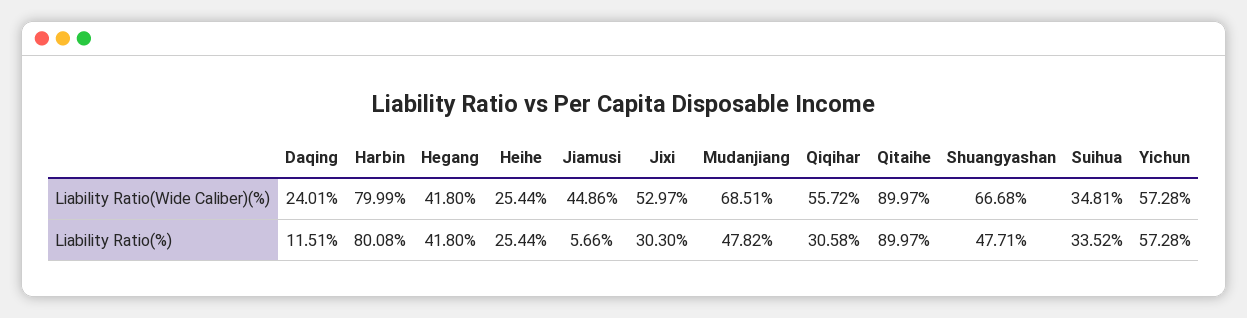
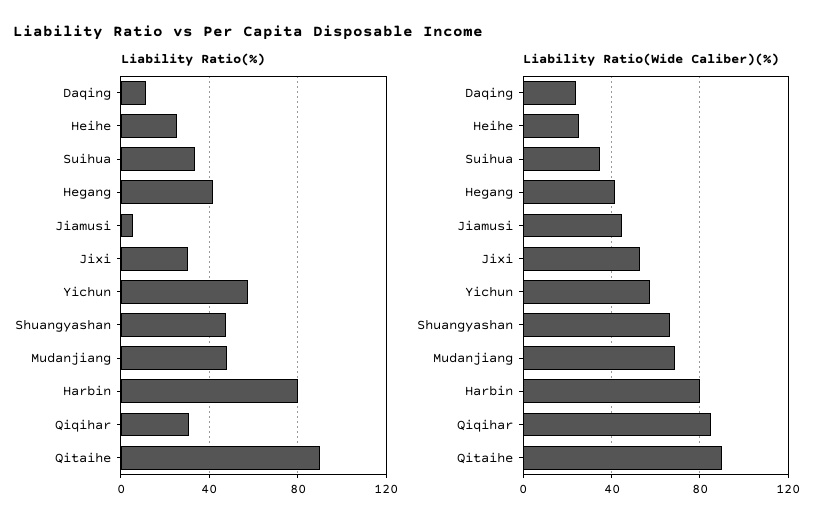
Liability Ratio(Wide Caliber)(%), Qiqihar: 55.72 -> 85

